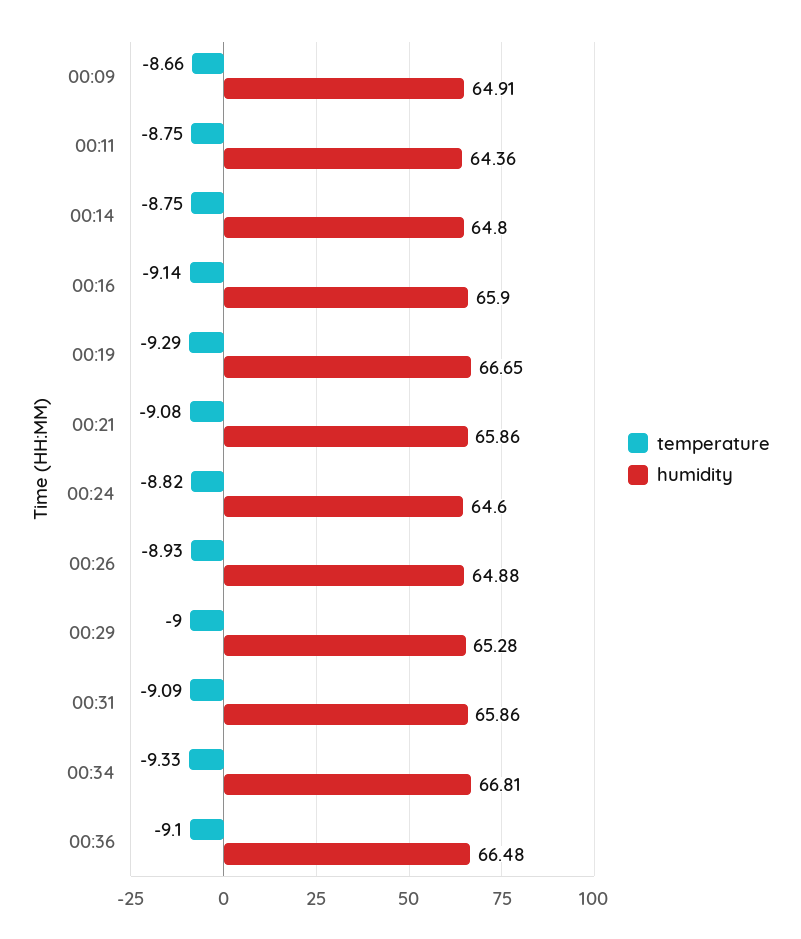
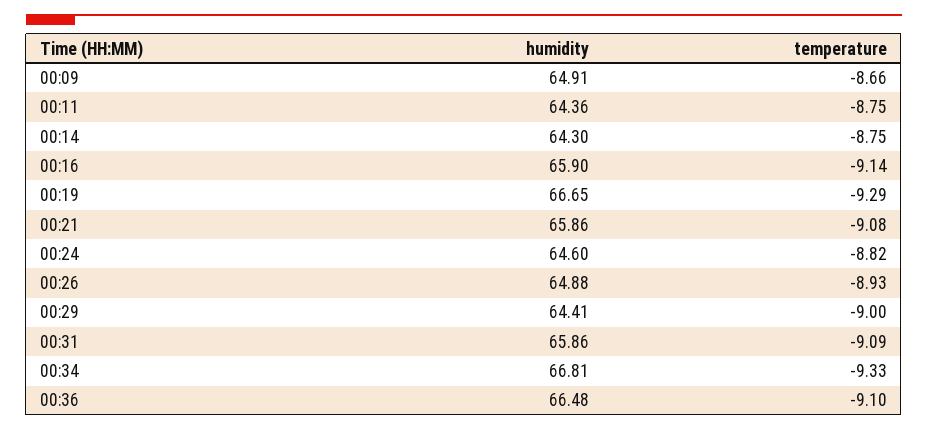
humidity, 00:14: 64.8 -> 64.3
humidity, 00:29: 65.28 -> 64.41

